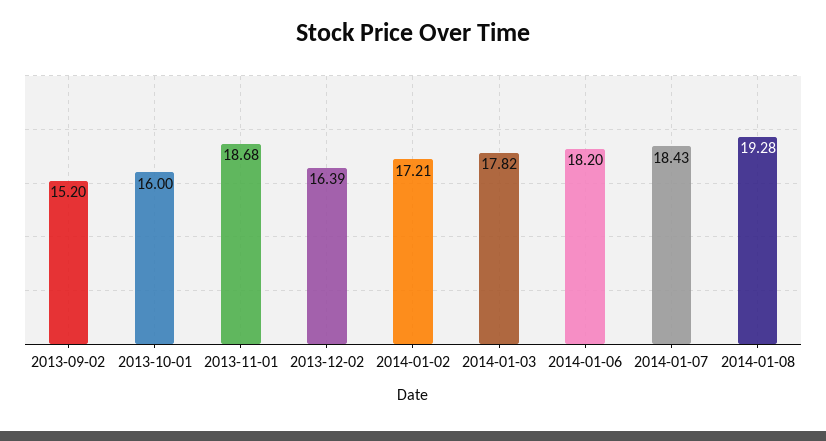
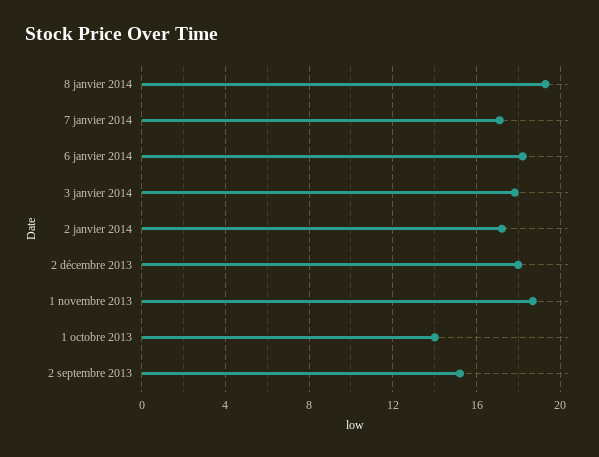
2013-10-01: 16 -> 14
2013-12-02: 16.39 -> 18
2014-01-07: 18.43 -> 17

